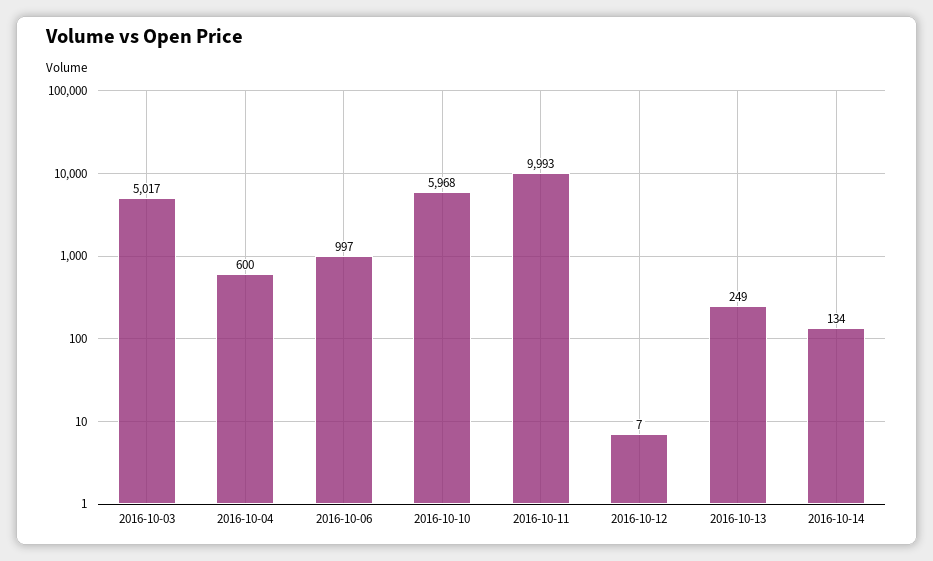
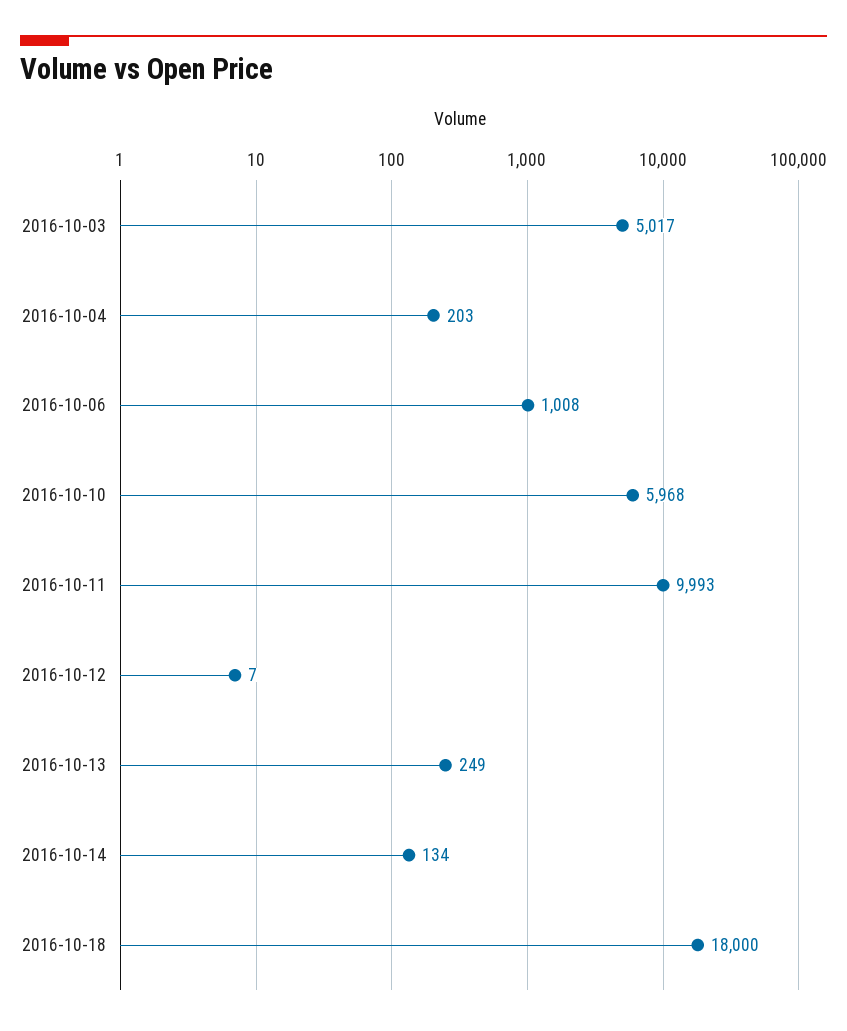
2016-10-04: 600 -> 203
2016-10-06: 997 -> 1008
2016-10-18: none -> 18000

